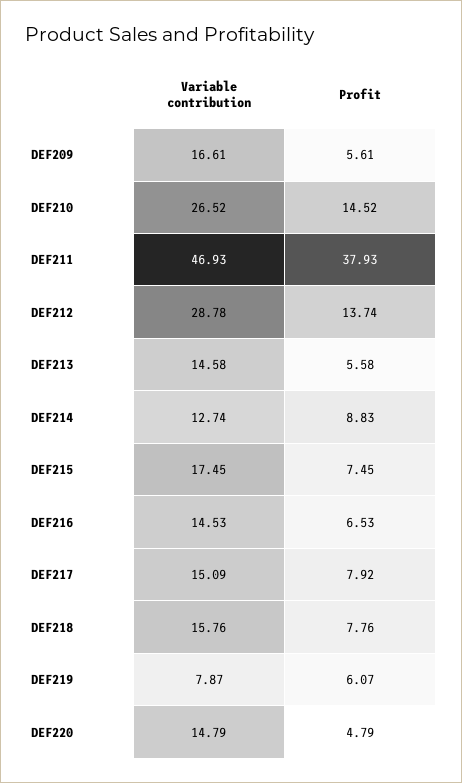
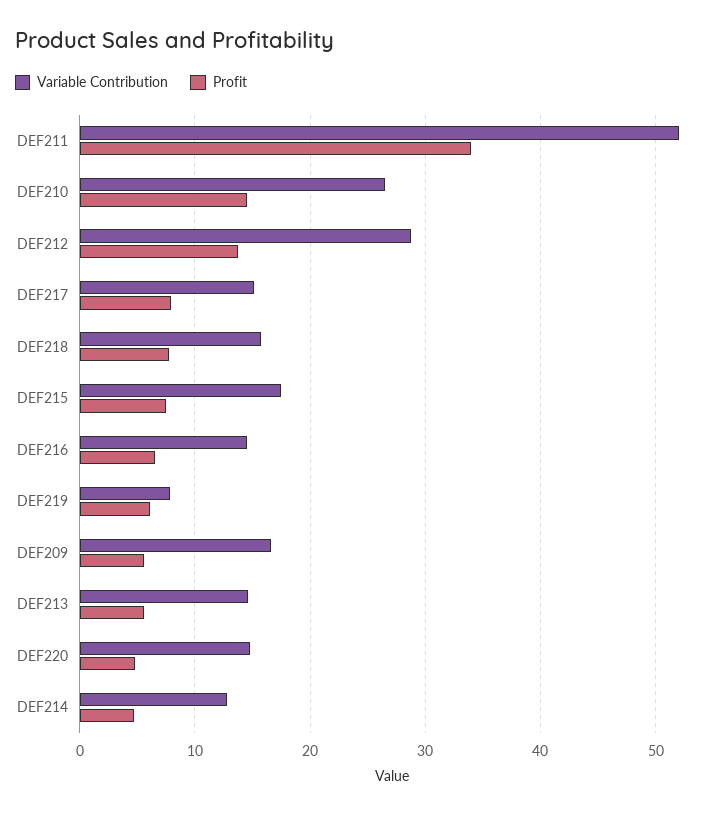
Variable contribution, DEF211: 46.93 -> 52
Profit, DEF211: 37.93 -> 34
Profit, DEF214: 8.83 -> 5

